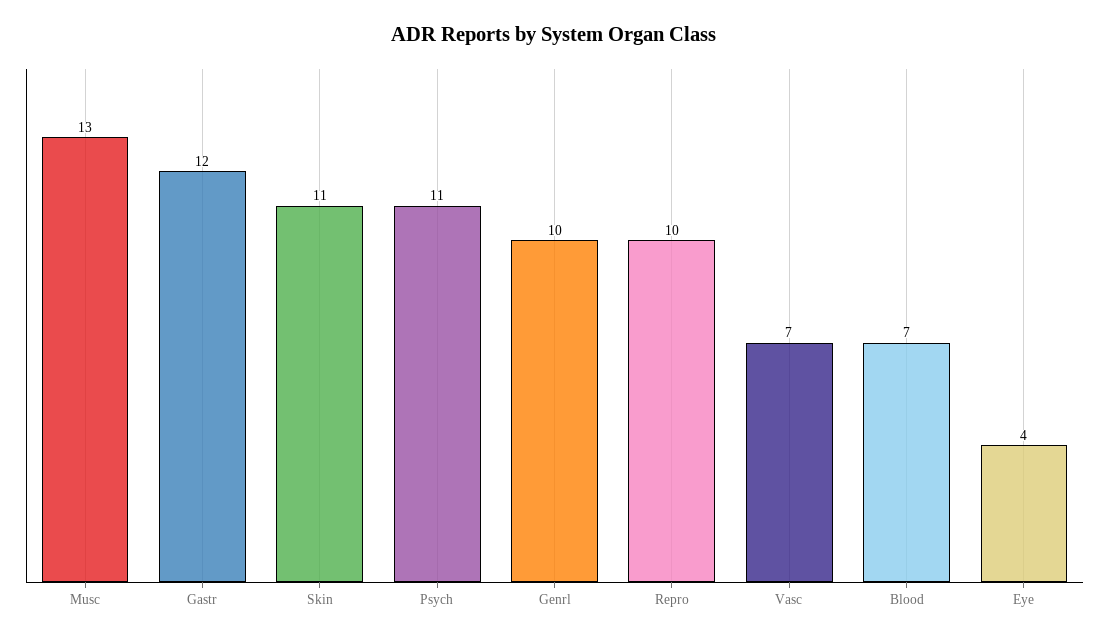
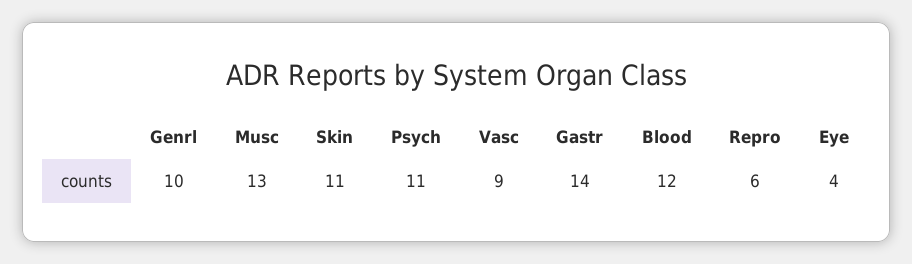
Gastr: 12 -> 14
Repro: 10 -> 6
Vasc: 7 -> 9
Blood: 7 -> 12

